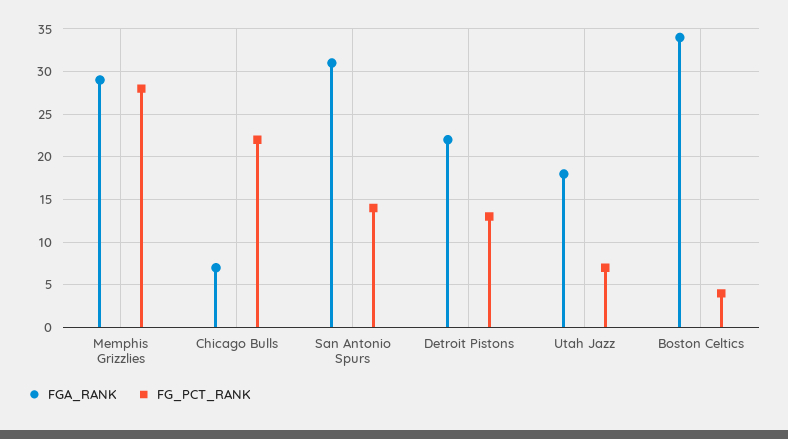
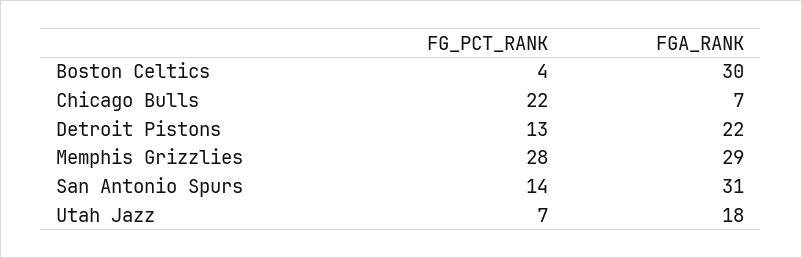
FGA_RANK, Boston Celtics: 34 -> 30

